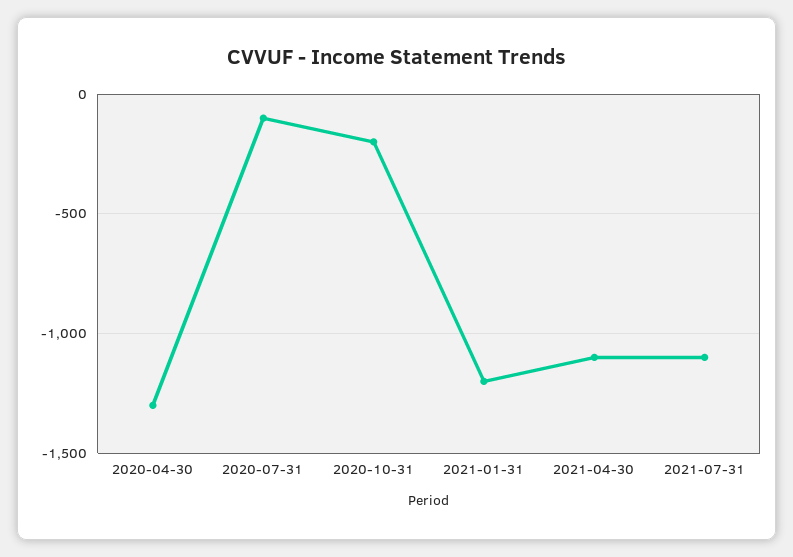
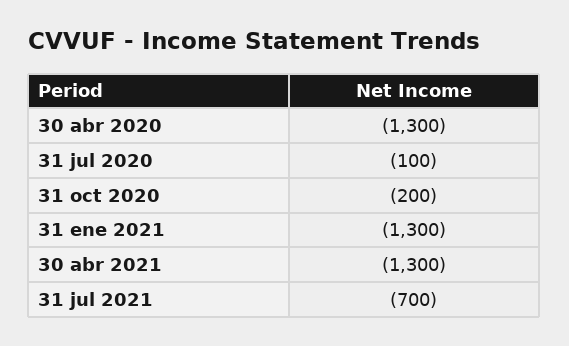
2021-01-31: -1200 -> -1300
2021-04-30: -1100 -> -1300
2021-07-31: -1100 -> -700

